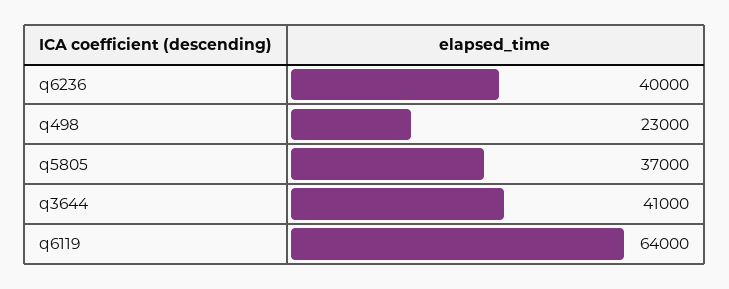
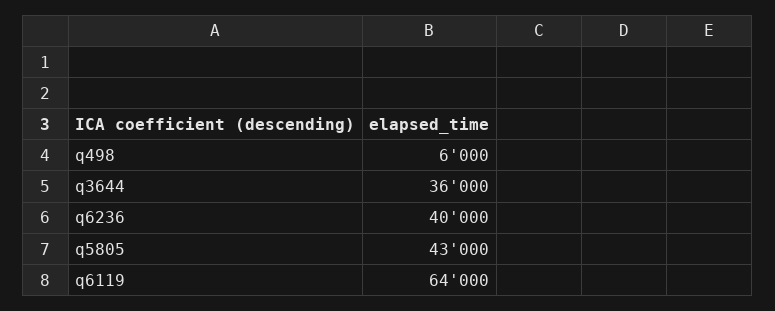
q498: 23000 -> 6000
q5805: 37000 -> 43000
q3644: 41000 -> 36000

